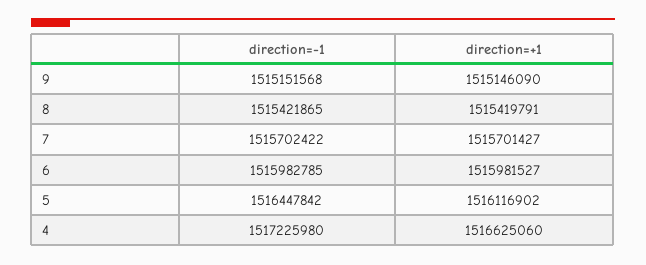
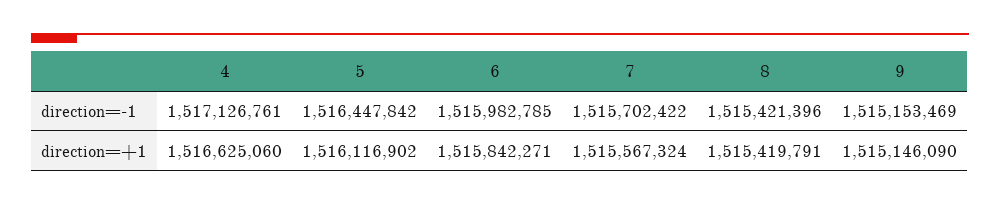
direction=-1, 9: 1515151568 -> 1515153469
direction=-1, 8: 1515421865 -> 1515421396
direction=+1, 7: 1515701427 -> 1515567324
direction=+1, 6: 1515981527 -> 1515842271
direction=-1, 4: 1517225980 -> 1517126761

